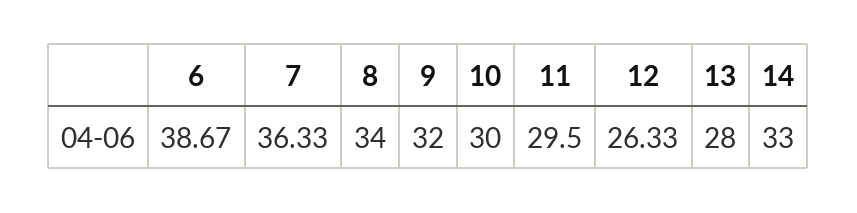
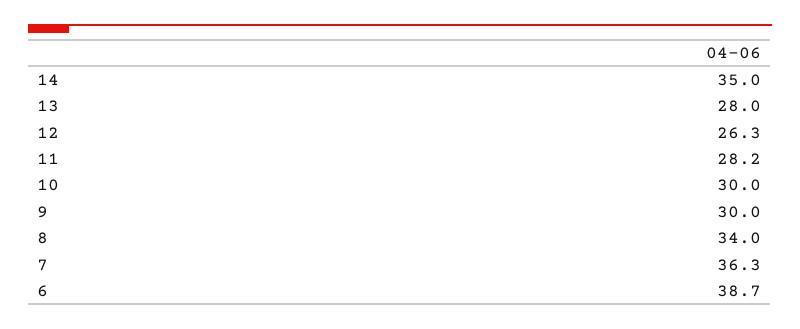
9: 32 -> 30
11: 29.5 -> 28.2
14: 33 -> 35

